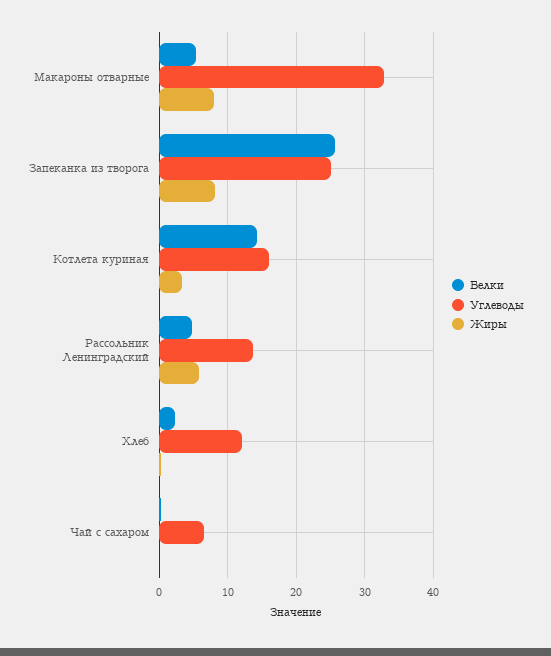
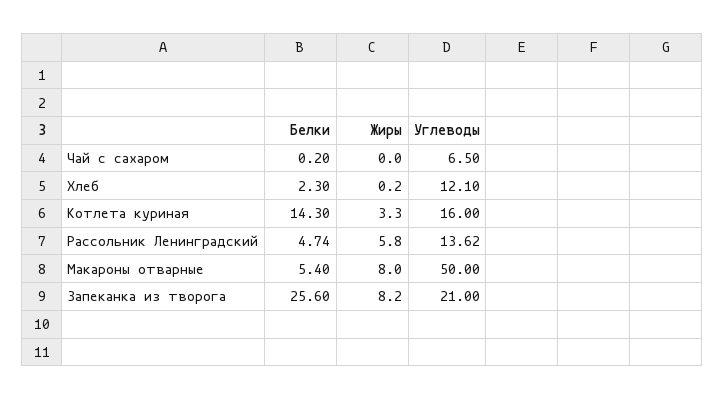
Углеводы, Макароны отварные: 33 -> 50
Углеводы, Запеканка из творога: 25 -> 21

